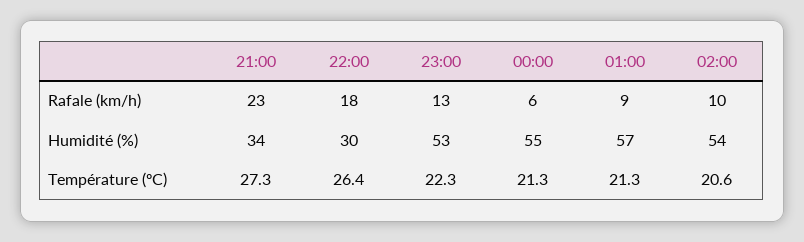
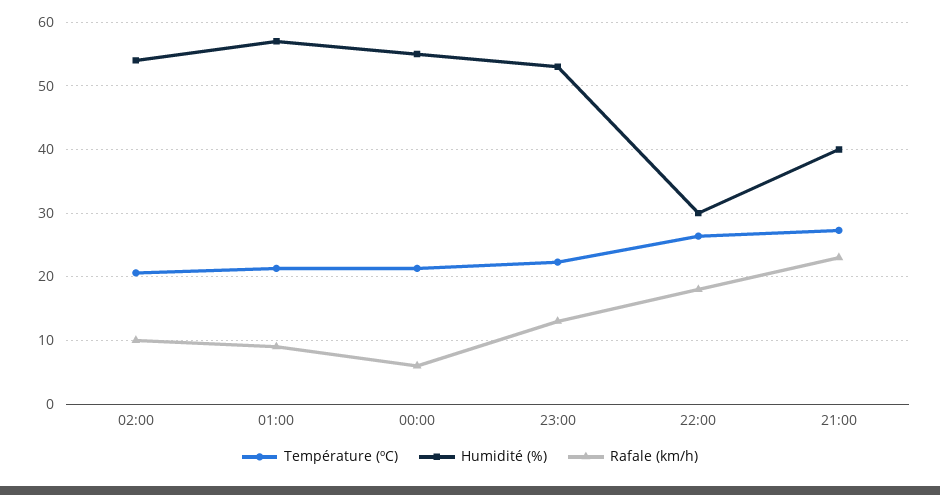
Humidité (%), 21:00: 34 -> 40

